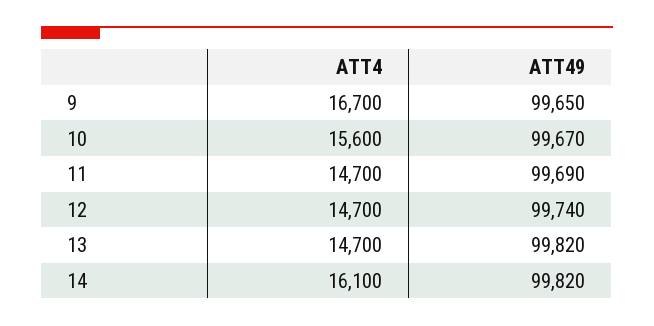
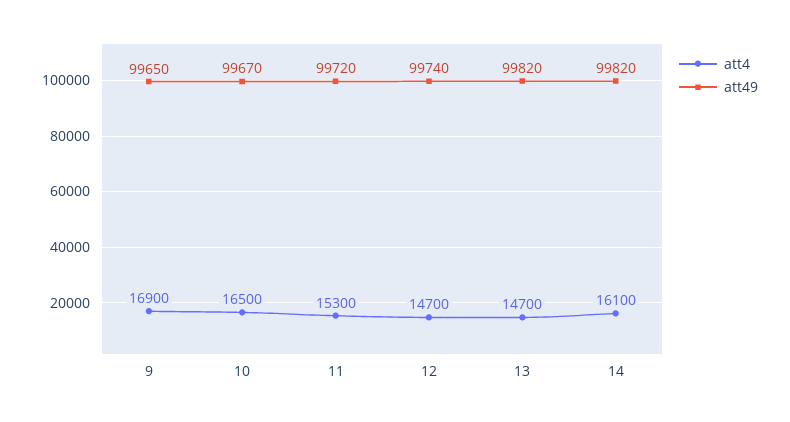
ATT4, 9: 16700 -> 16900
ATT4, 10: 15600 -> 16500
ATT4, 11: 14700 -> 15300
ATT49, 11: 99690 -> 99720

